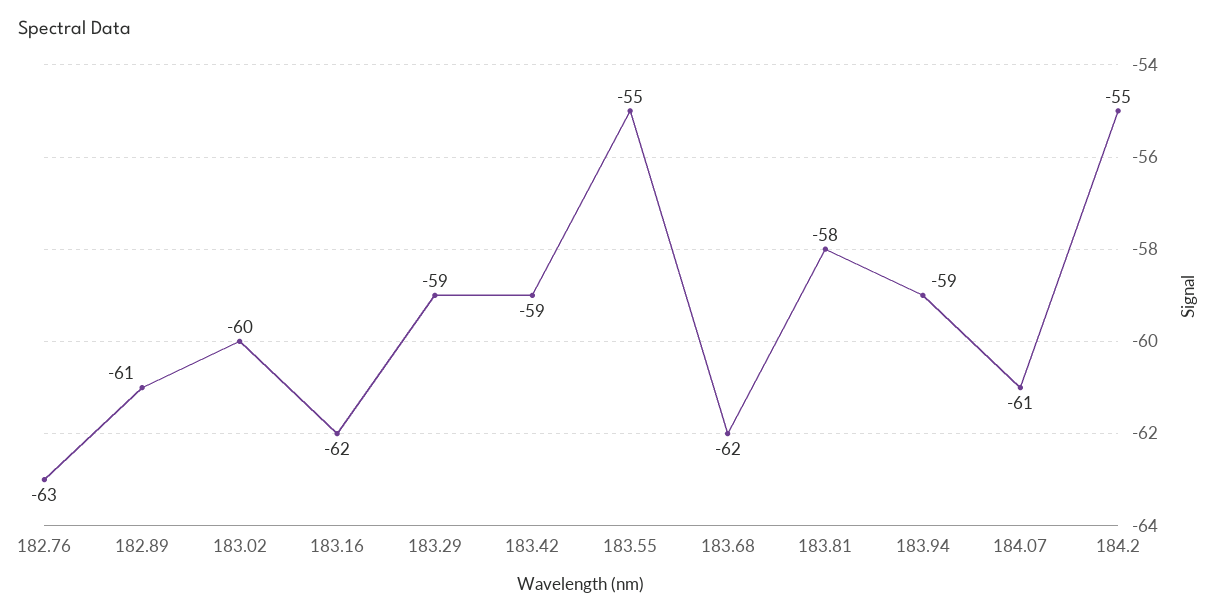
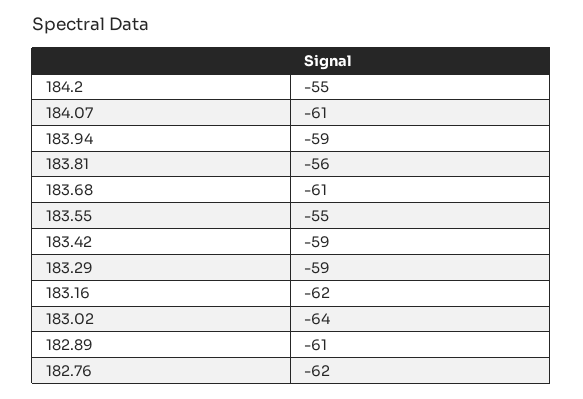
182.76: -63 -> -62
183.02: -60 -> -64
183.68: -62 -> -61
183.81: -58 -> -56

